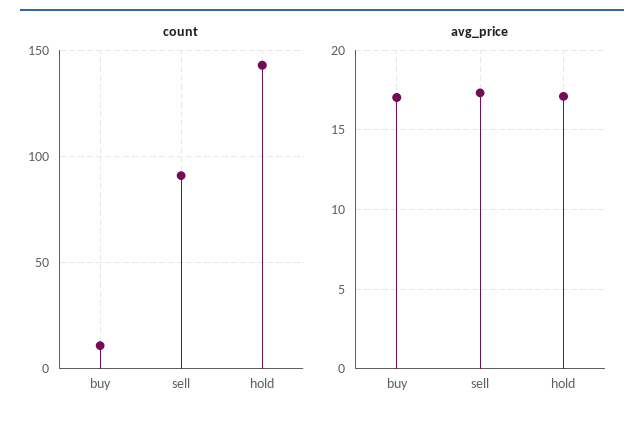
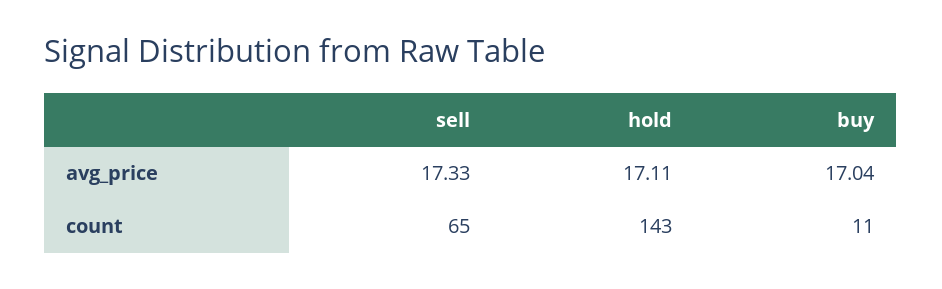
count, sell: 90 -> 65

